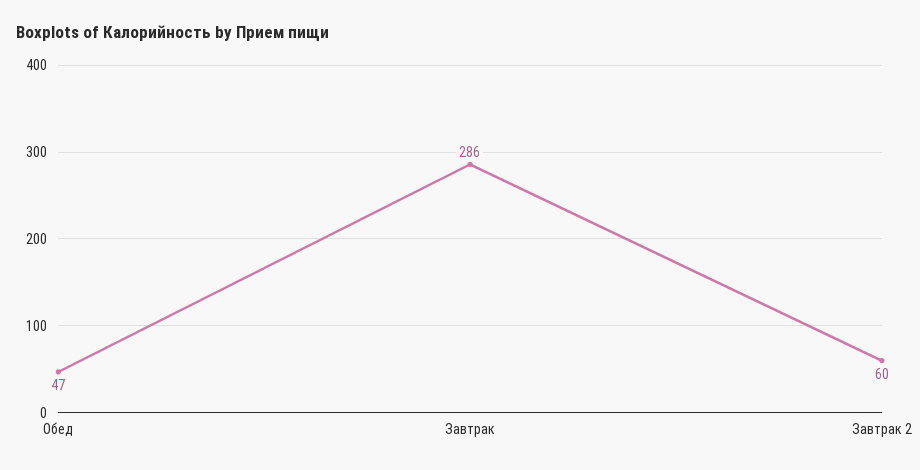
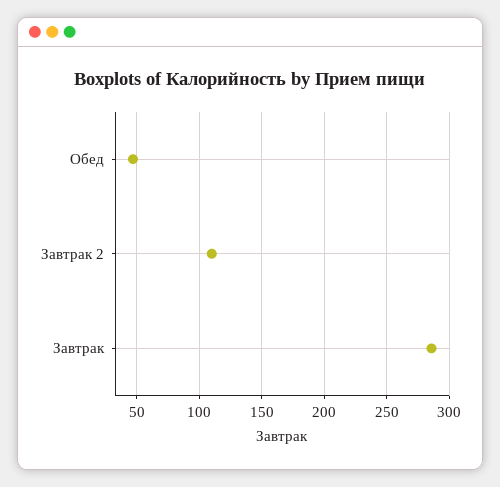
Завтрак 2: 60 -> 110

